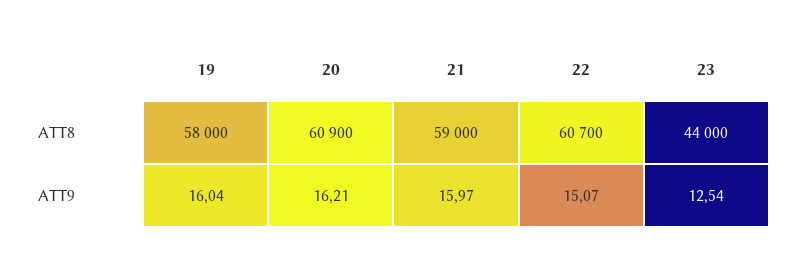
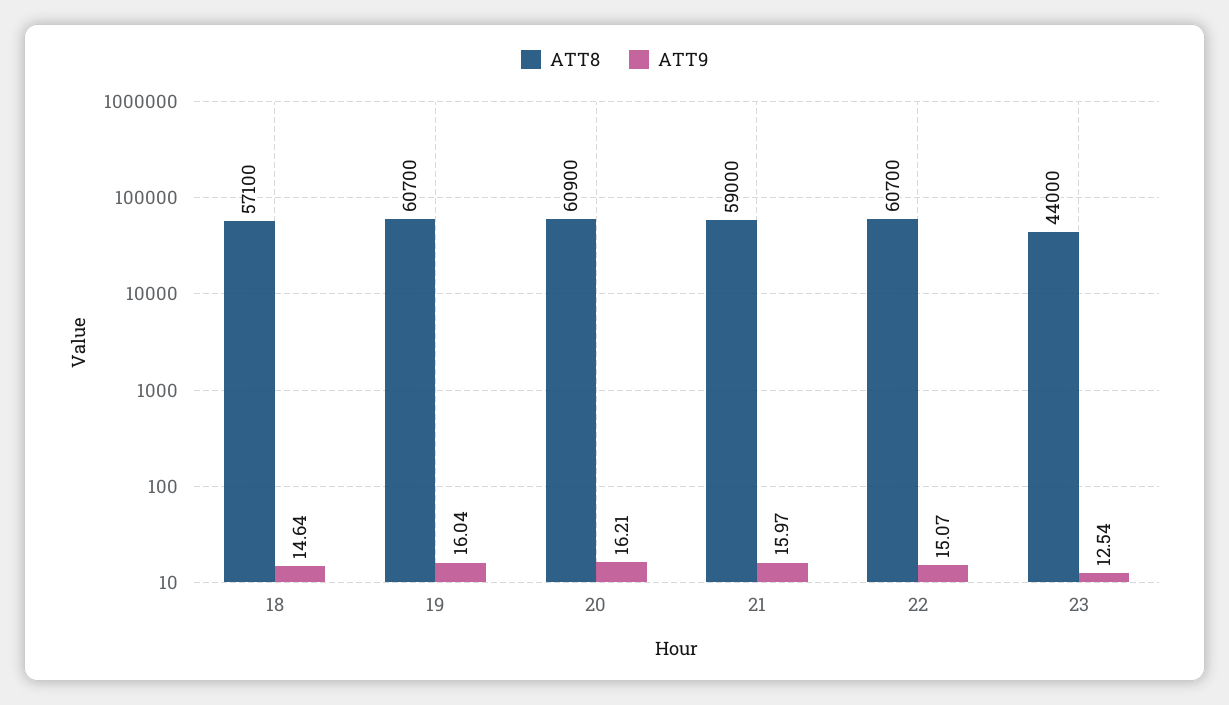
ATT8, 19: 58000 -> 60700
ATT8, 18: none -> 57100
ATT9, 18: none -> 14.64

